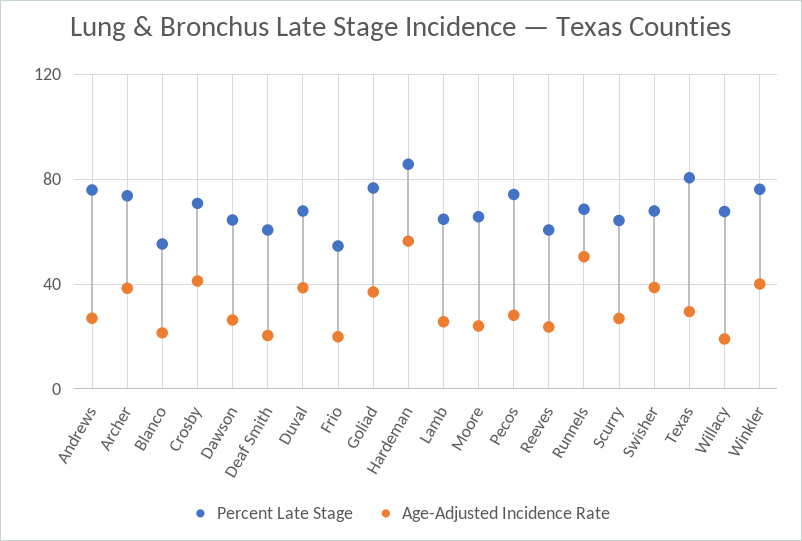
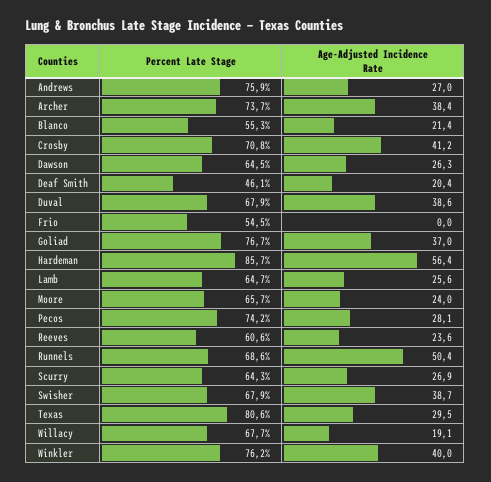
Percent Late Stage, Deaf Smith: 60 -> 46.1
Age-Adjusted Incidence Rate, Frio: 20 -> 0

